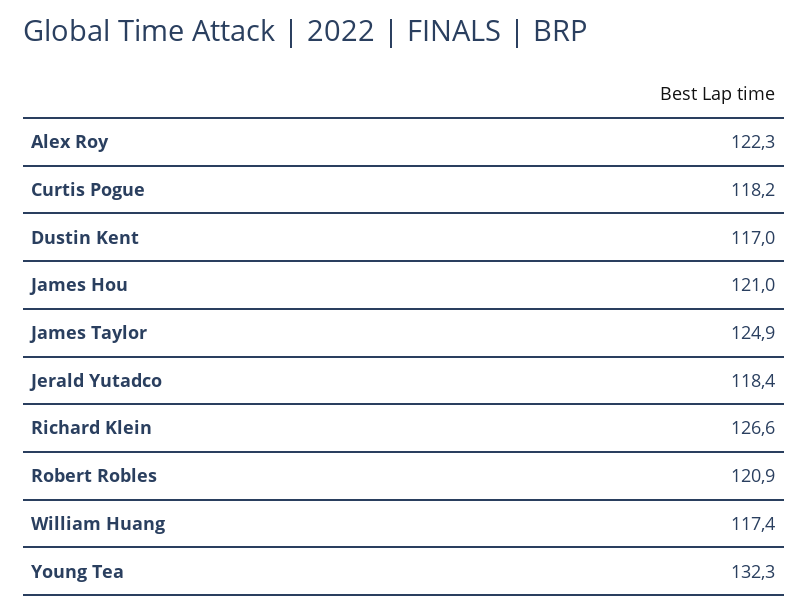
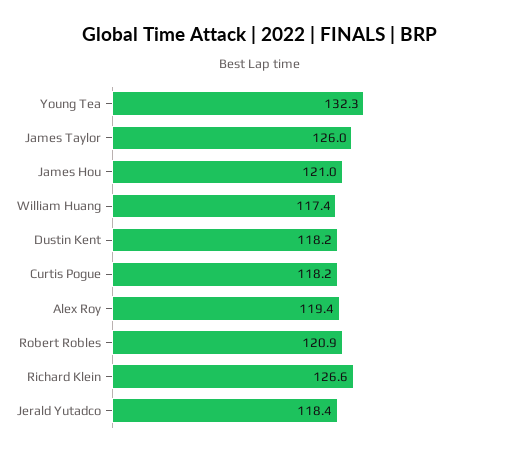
Alex Roy: 122.3 -> 119.4
Dustin Kent: 117 -> 118.2
James Taylor: 124.9 -> 126

